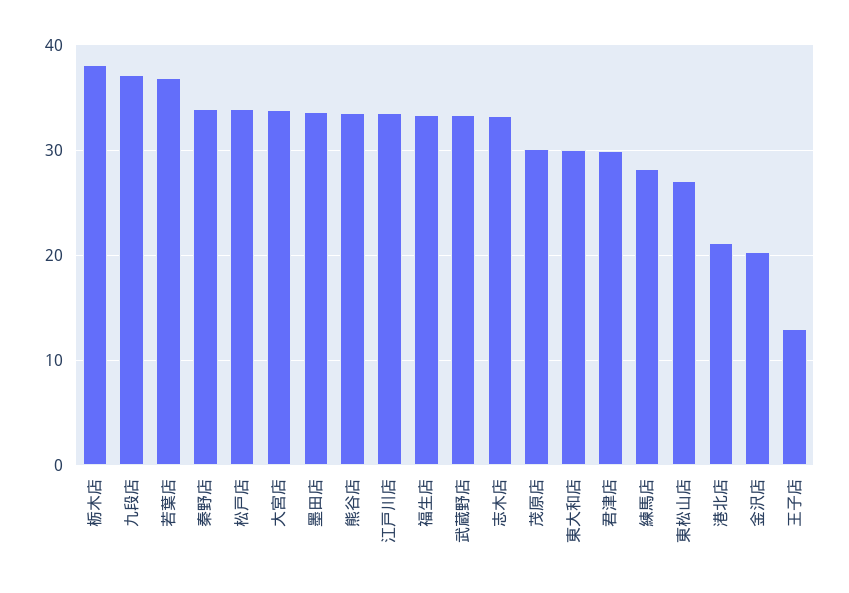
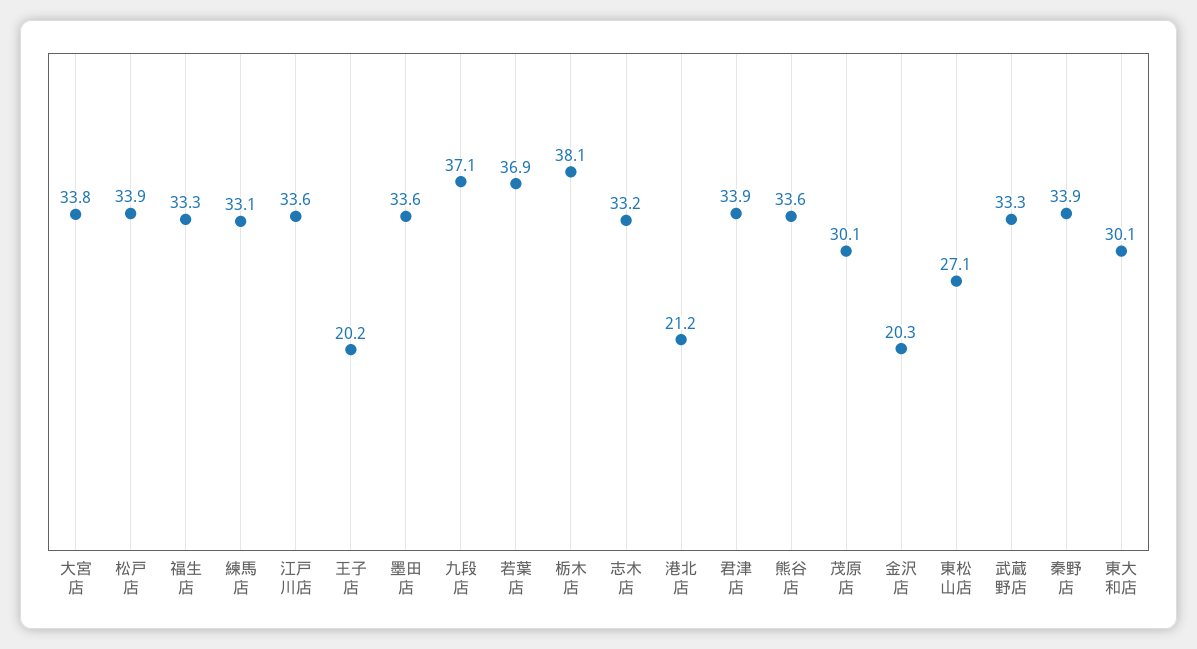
君津店: 30 -> 33.9
練馬店: 28 -> 33.1
王子店: 13 -> 20.2

